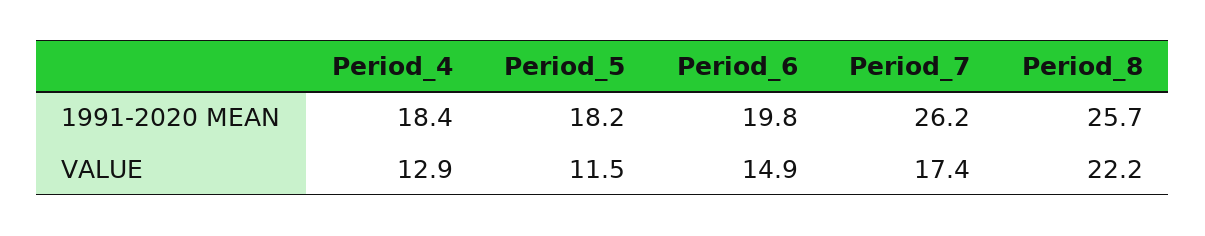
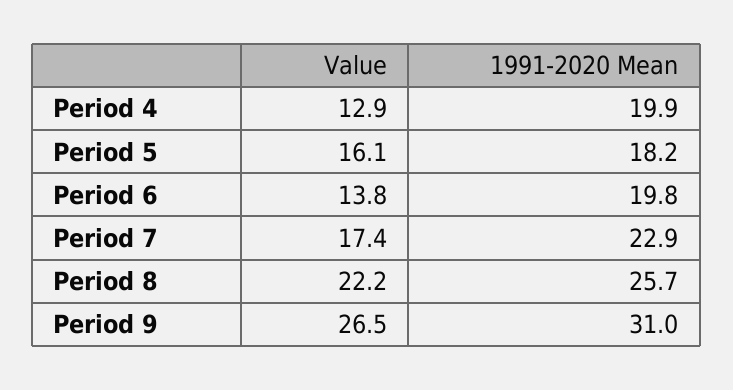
Period_4, 1991-2020 MEAN: 18.4 -> 19.9
Period_7, 1991-2020 MEAN: 26.2 -> 22.9
Period_5, VALUE: 11.5 -> 16.1
Period_6, VALUE: 14.9 -> 13.8
Period 9, VALUE: none -> 26.5
Period 9, 1991-2020 MEAN: none -> 31

